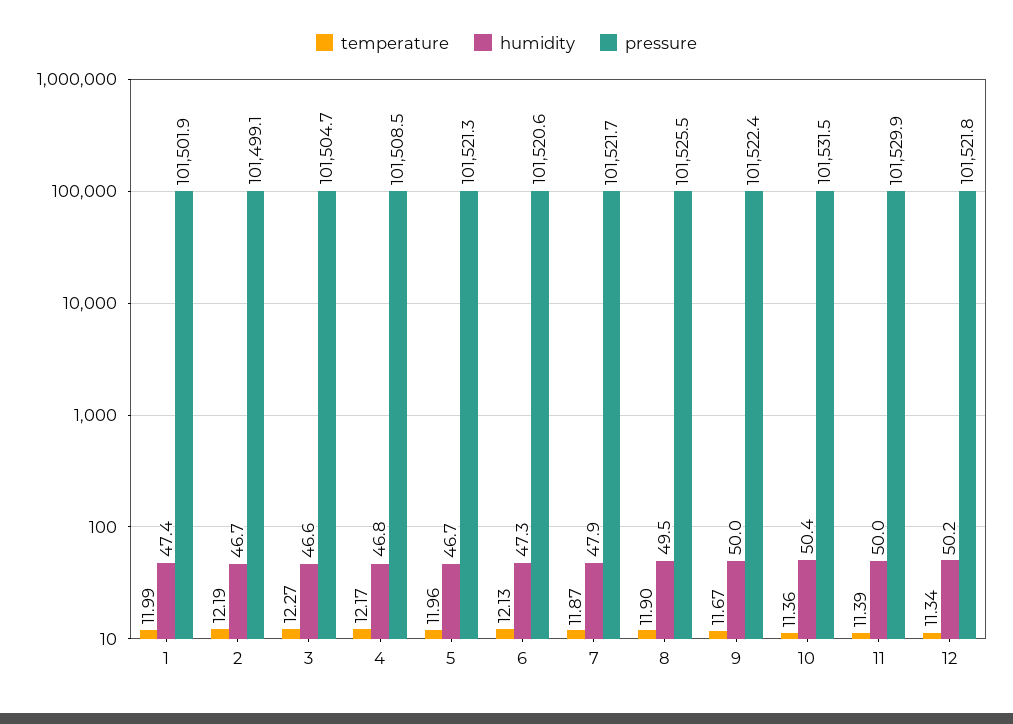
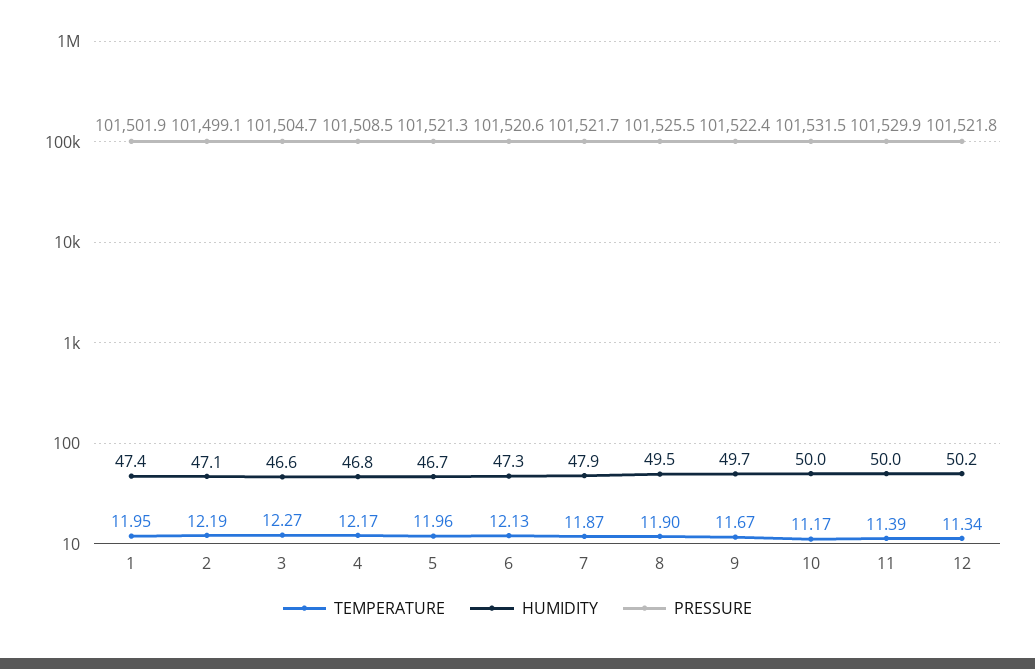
temperature, 1: 11.99 -> 11.95
humidity, 2: 46.7 -> 47.1
humidity, 9: 50 -> 49.7
temperature, 10: 11.36 -> 11.17
humidity, 10: 50.4 -> 50

